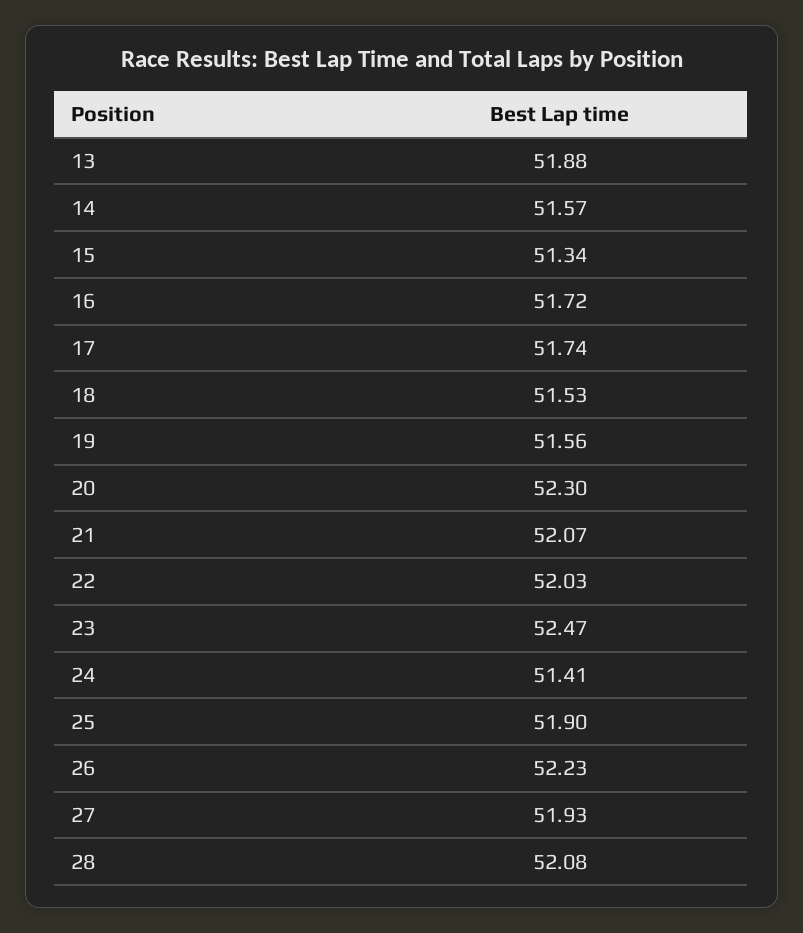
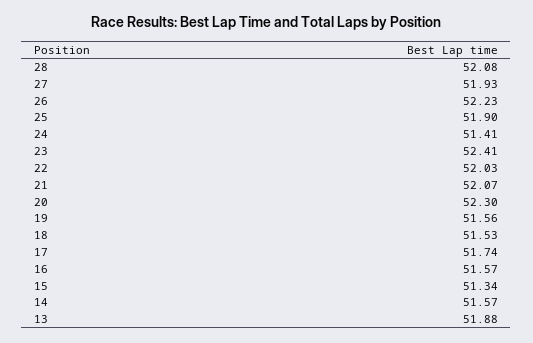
16: 51.72 -> 51.57
23: 52.47 -> 52.41

